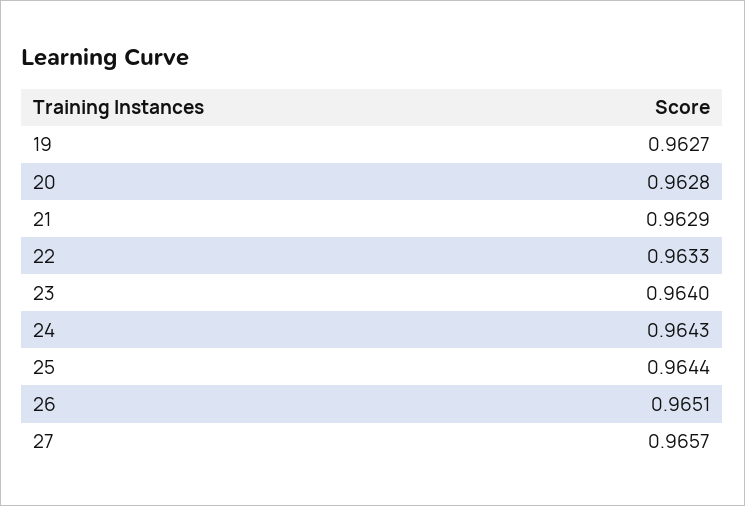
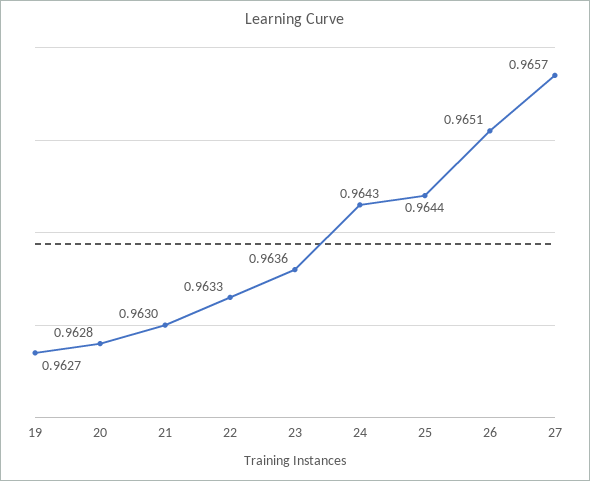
21: 0.9629 -> 0.963
23: 0.964 -> 0.9636

